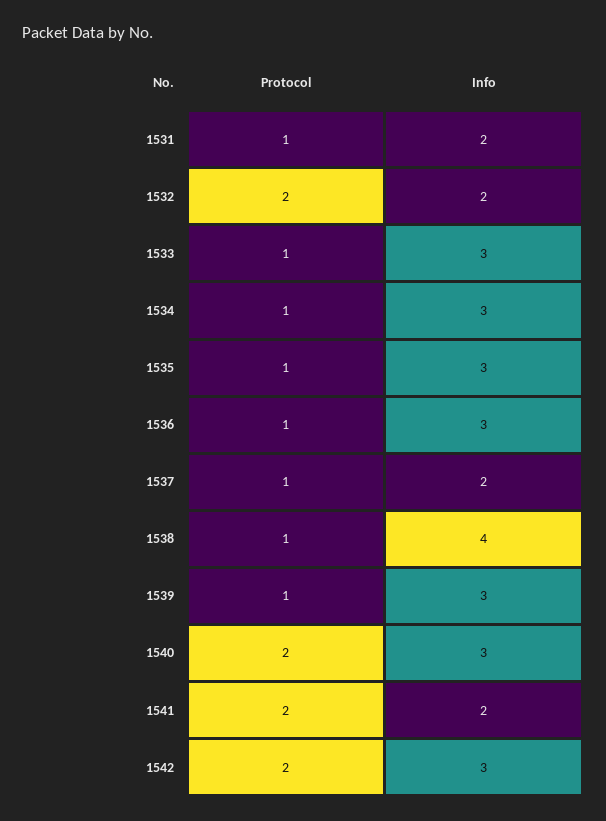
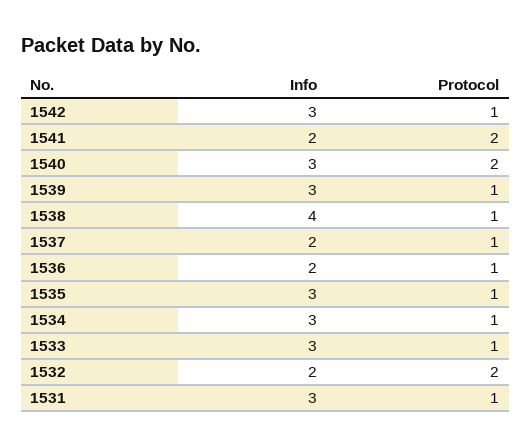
Info, 1531: 2 -> 3
Info, 1536: 3 -> 2
Protocol, 1542: 2 -> 1

